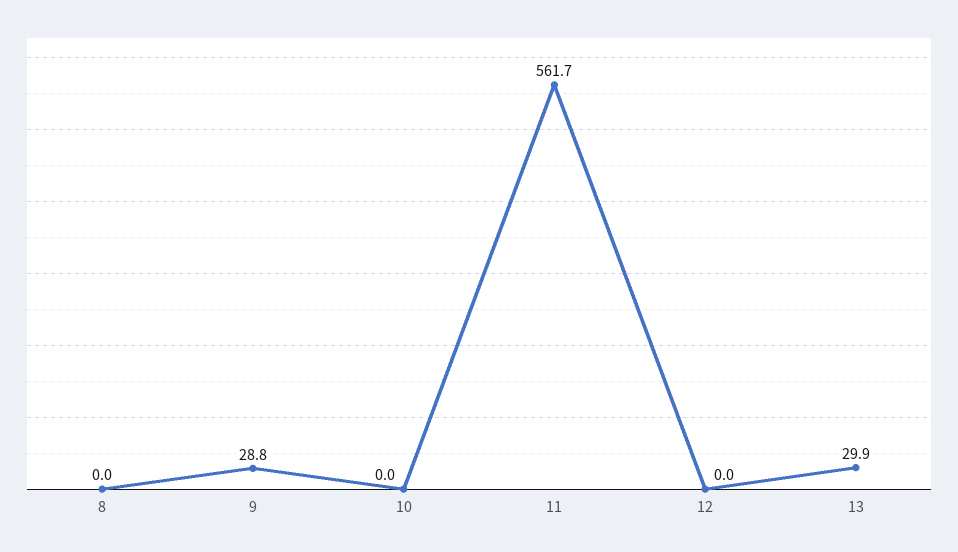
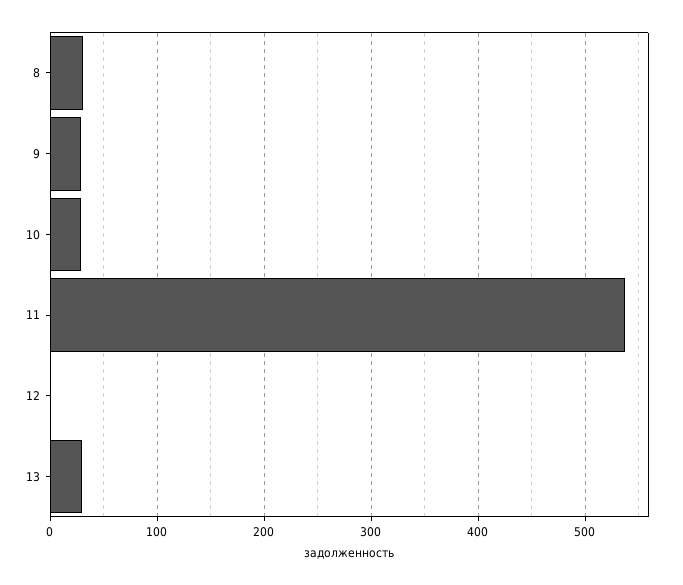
8: 0 -> 30
10: 0 -> 30
11: 561.7 -> 540

